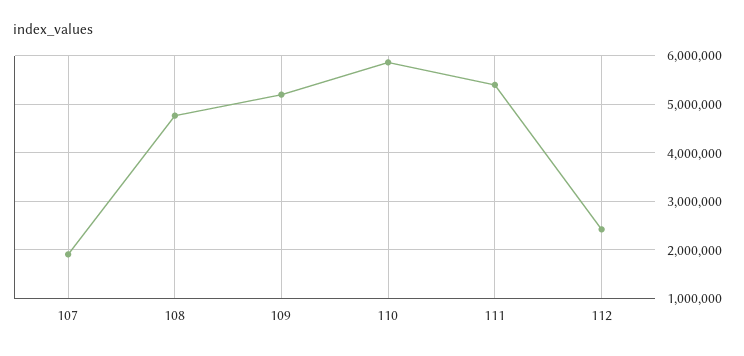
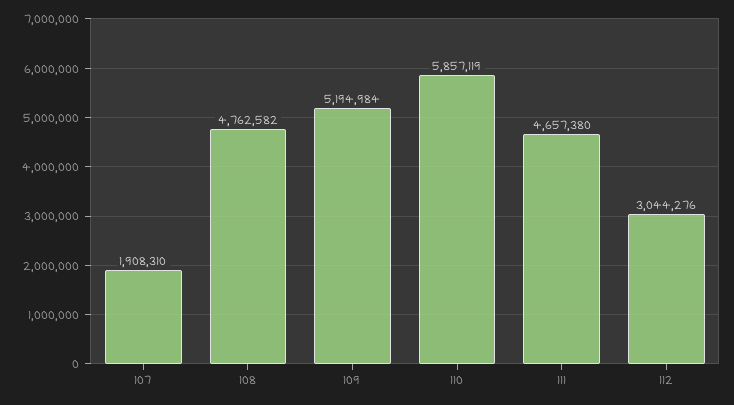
111: 5400000 -> 4657380
112: 2400000 -> 3044276

